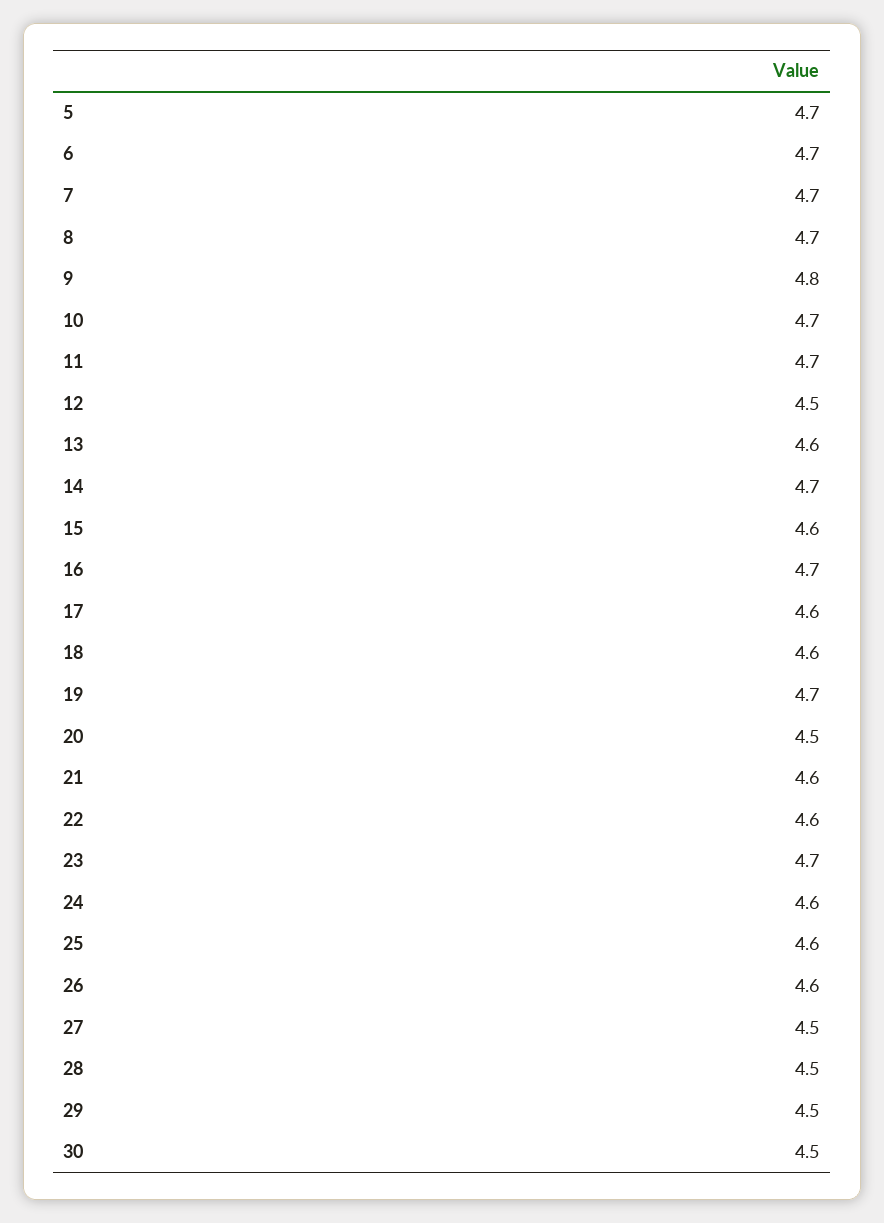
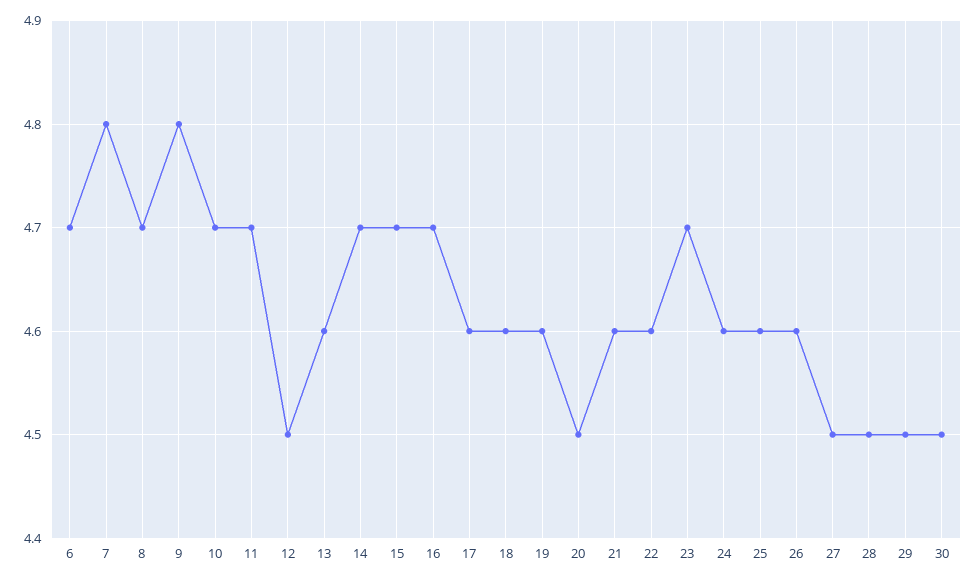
5: 4.7 -> none
7: 4.7 -> 4.8
15: 4.6 -> 4.7
19: 4.7 -> 4.6

